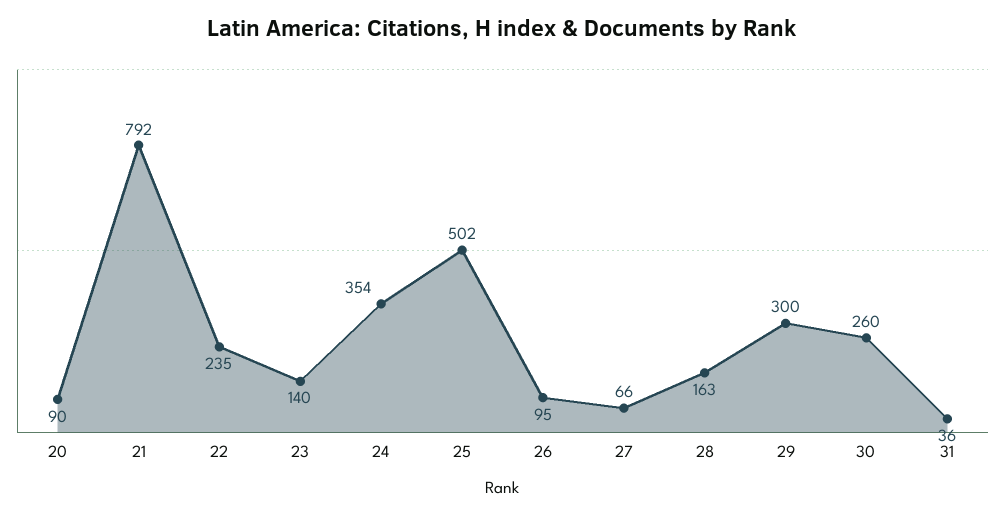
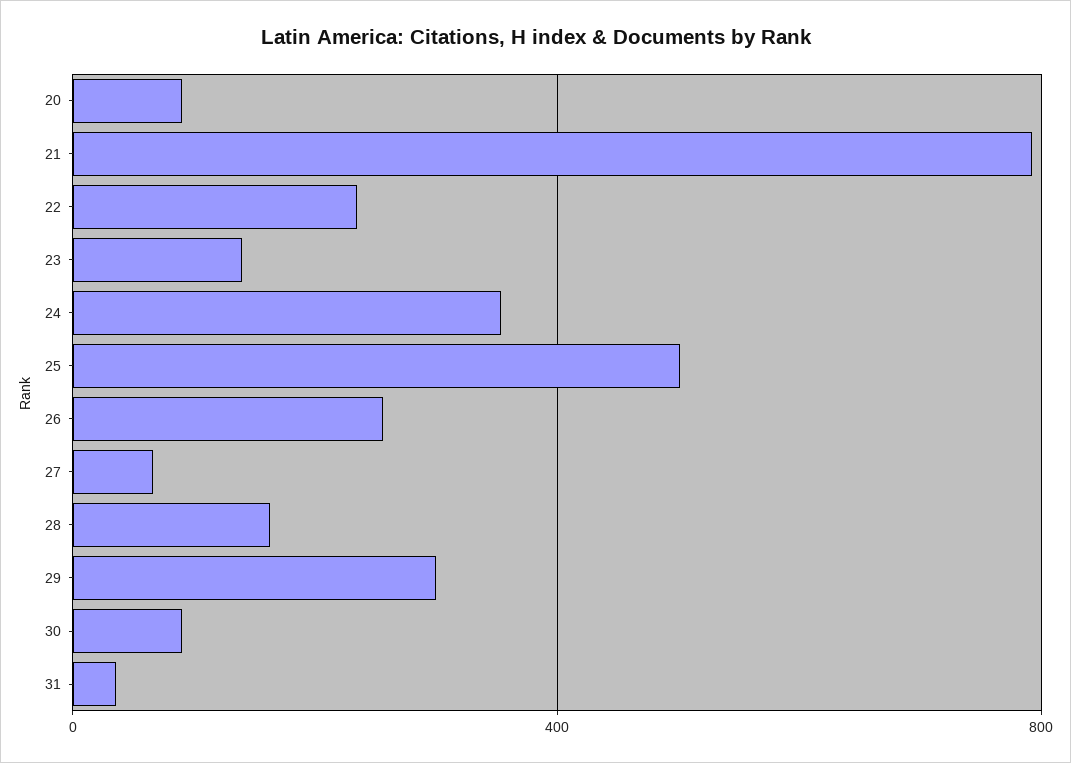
26: 95 -> 250
30: 260 -> 100

